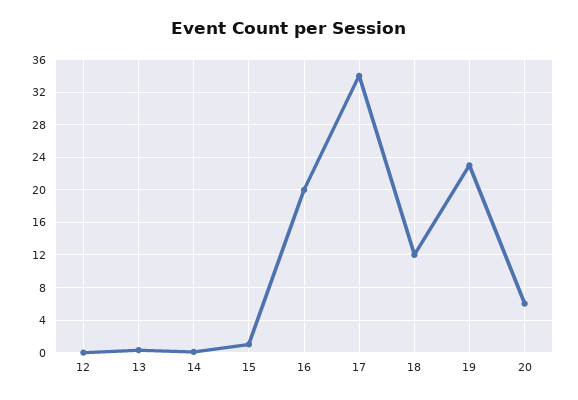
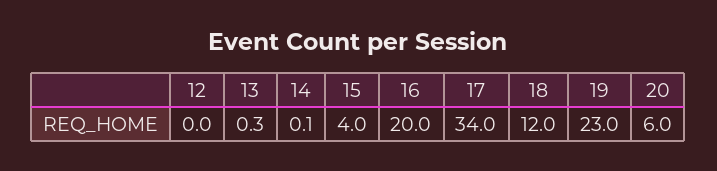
15: 1 -> 4

